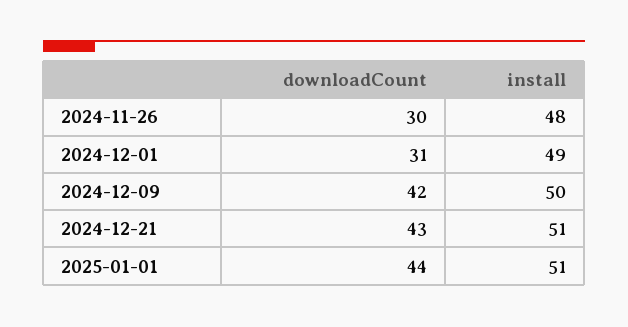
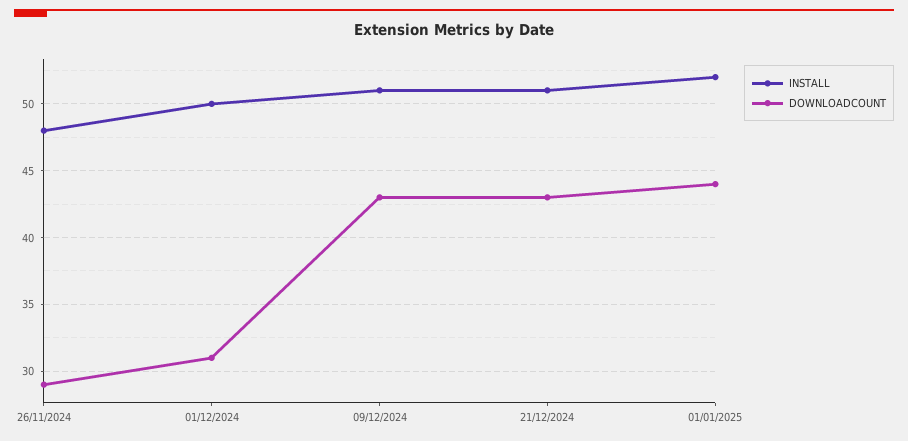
downloadCount, 2024-11-26: 30 -> 29
install, 2024-12-01: 49 -> 50
downloadCount, 2024-12-09: 42 -> 43
install, 2024-12-09: 50 -> 51
install, 2025-01-01: 51 -> 52

